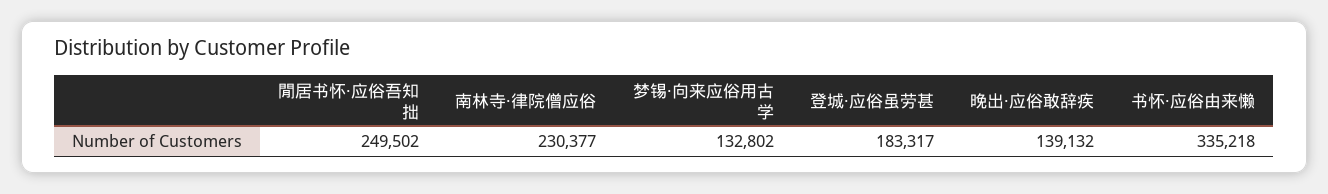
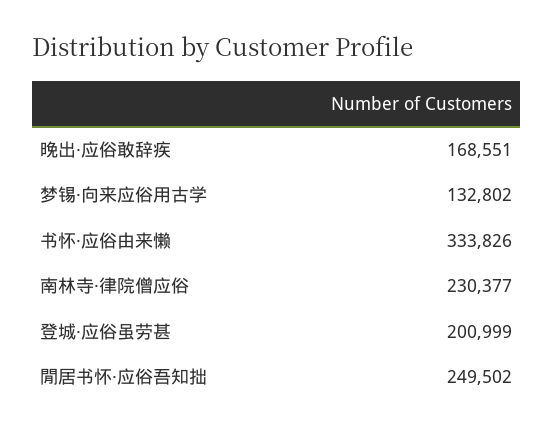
登城·应俗虽劳甚: 183317 -> 200999
晚出·应俗敢辞疾: 139132 -> 168551
书怀·应俗由来懒: 335218 -> 333826

